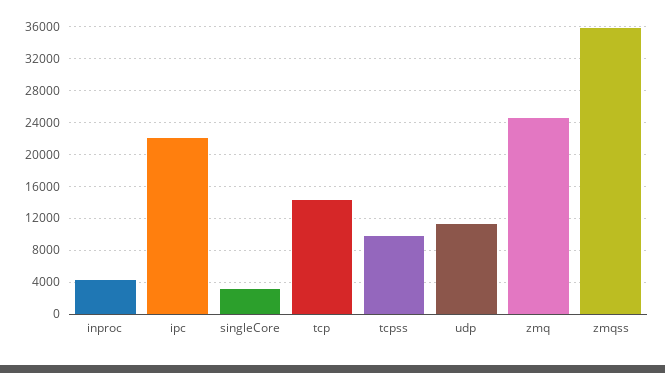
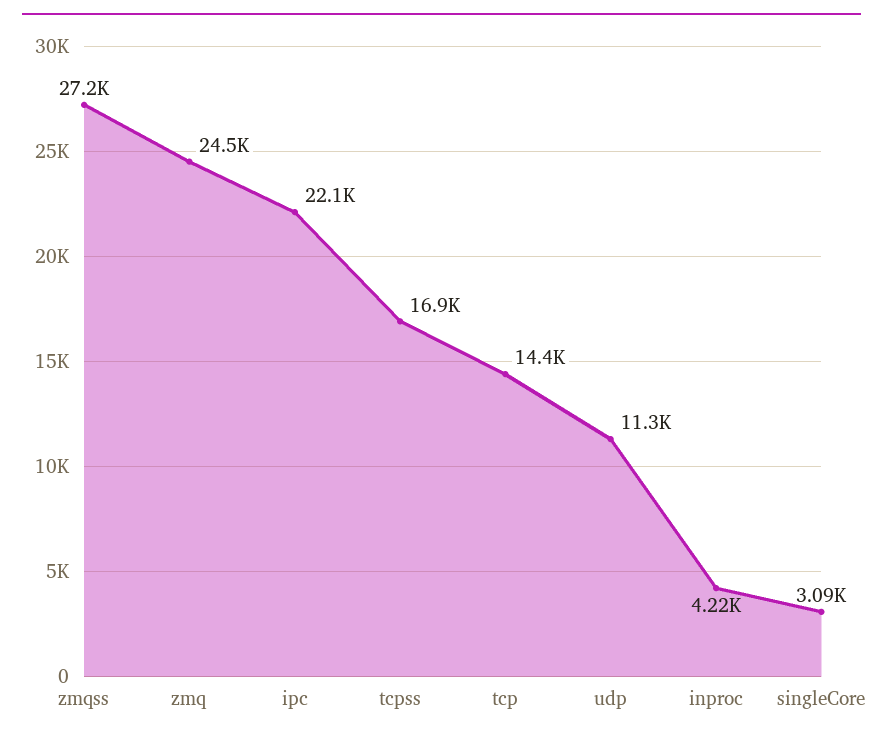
tcpss: 10000 -> 16900
zmqss: 36000 -> 27200

